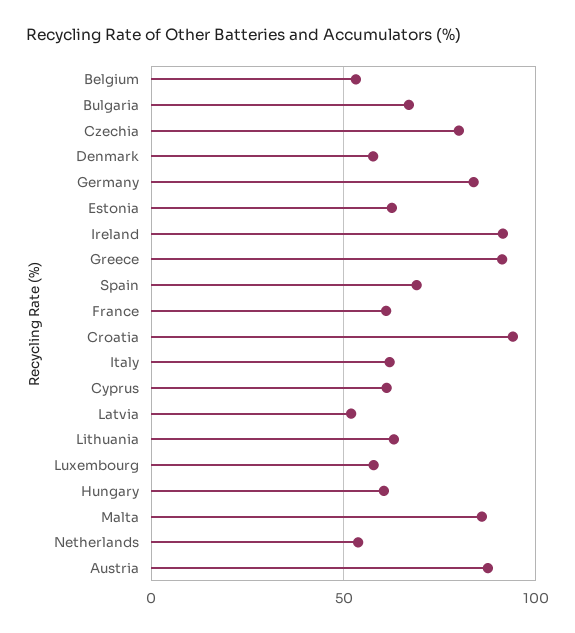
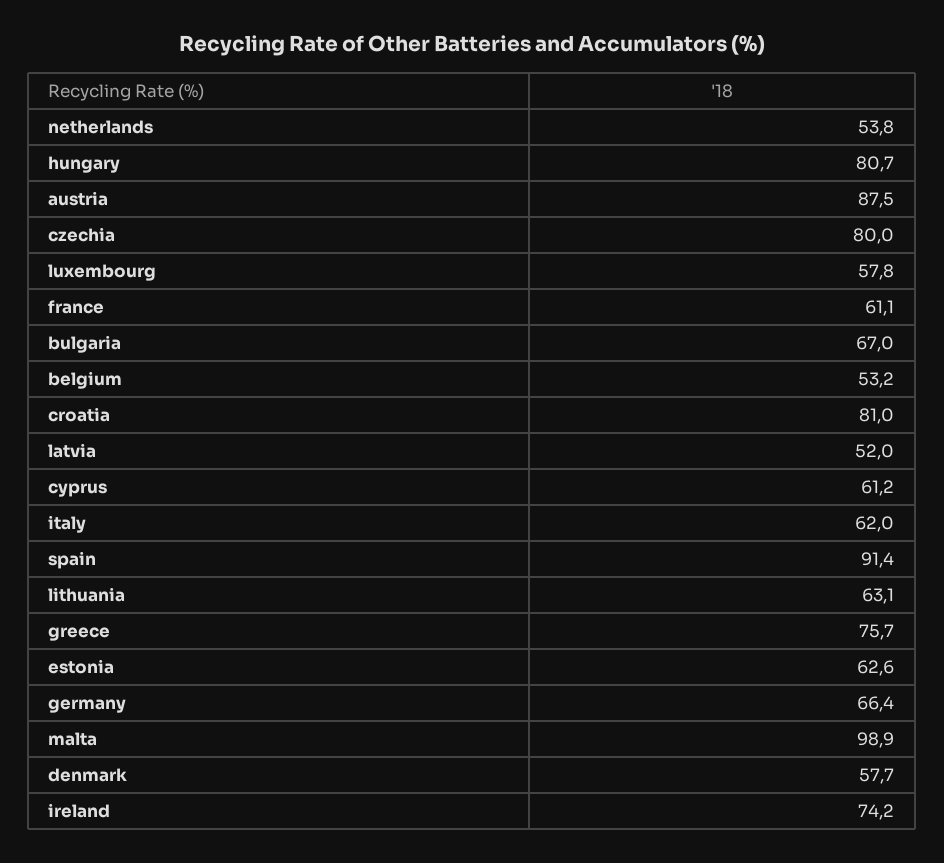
Germany: 85 -> 66.4
Ireland: 90 -> 74.2
Greece: 90 -> 75.7
Spain: 70 -> 91.4
Croatia: 95 -> 81
Hungary: 60 -> 80.7
Malta: 85 -> 98.9

